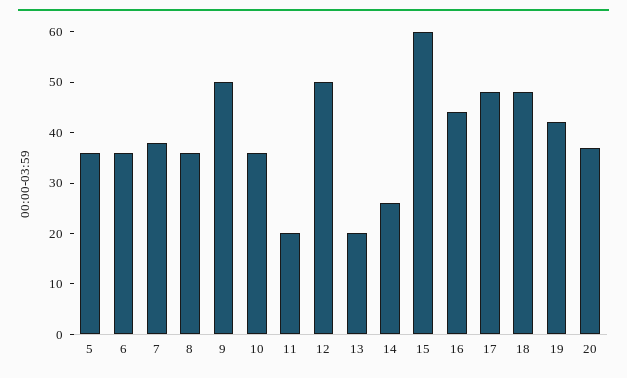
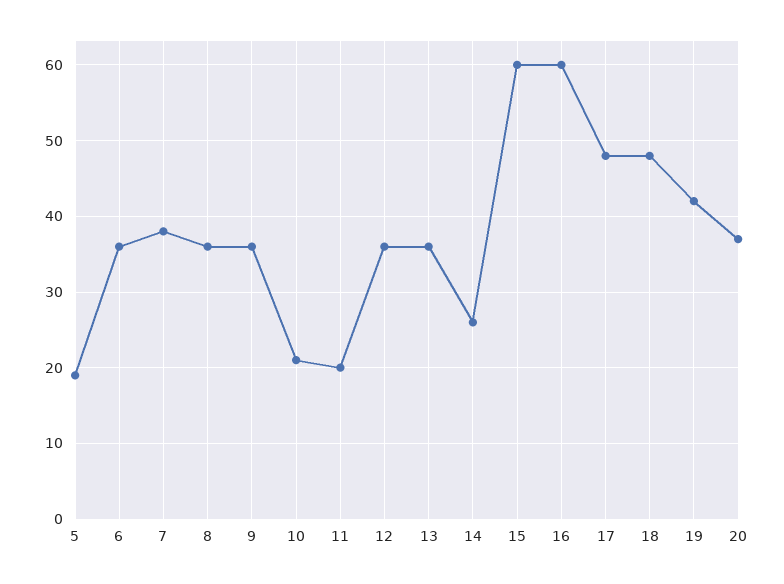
5: 35 -> 19
9: 50 -> 36
10: 35 -> 21
12: 50 -> 36
13: 20 -> 36
16: 45 -> 60

